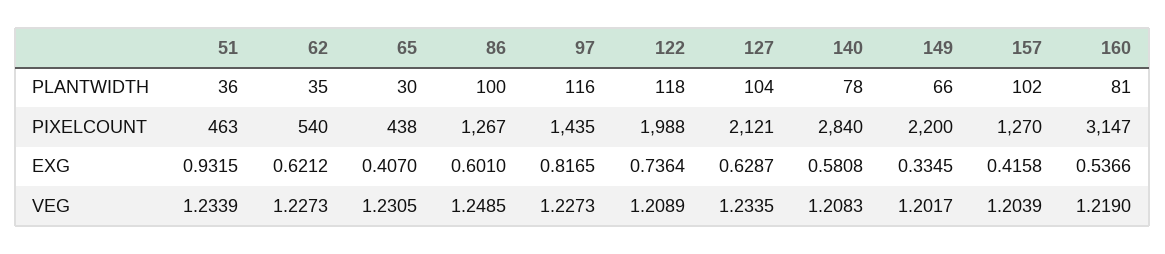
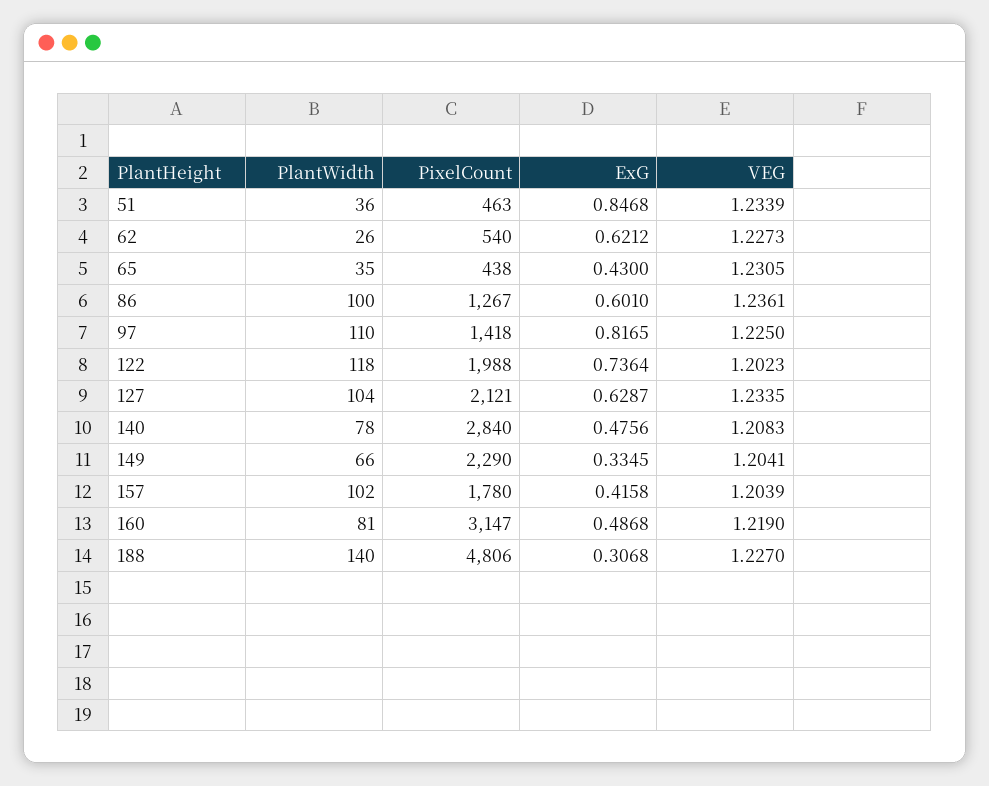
62, PLANTWIDTH: 35 -> 26
65, PLANTWIDTH: 30 -> 35
97, PLANTWIDTH: 116 -> 110
97, PIXELCOUNT: 1435 -> 1418
149, PIXELCOUNT: 2200 -> 2290
157, PIXELCOUNT: 1270 -> 1780
51, EXG: 0.9315 -> 0.8468
65, EXG: 0.407 -> 0.43
140, EXG: 0.5808 -> 0.4756
160, EXG: 0.5366 -> 0.4868
86, VEG: 1.2485 -> 1.2361
97, VEG: 1.2273 -> 1.225
122, VEG: 1.2089 -> 1.2023
149, VEG: 1.2017 -> 1.2041
188, PLANTWIDTH: none -> 140
188, PIXELCOUNT: none -> 4806
188, EXG: none -> 0.3068
188, VEG: none -> 1.227

